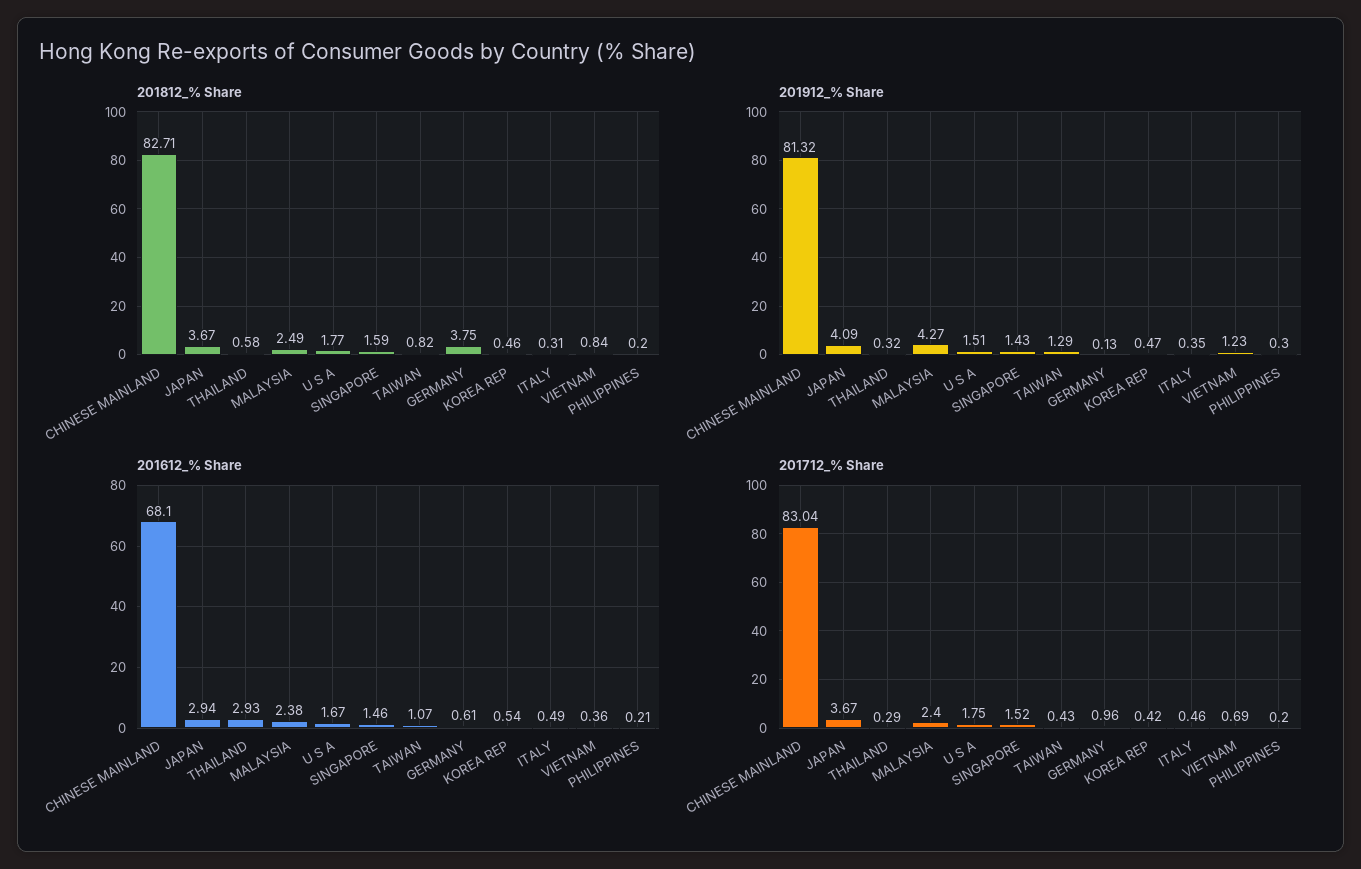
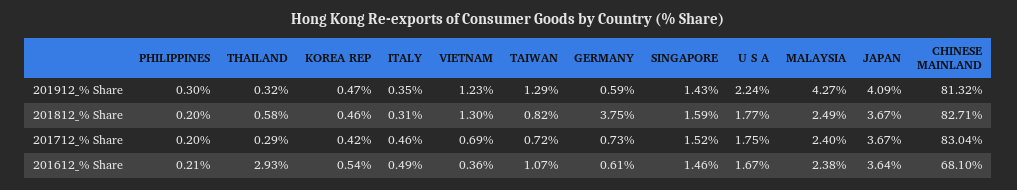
201812_% Share, VIETNAM: 0.84 -> 1.3
201912_% Share, U S A: 1.51 -> 2.24
201912_% Share, GERMANY: 0.13 -> 0.59
201612_% Share, JAPAN: 2.94 -> 3.64
201712_% Share, TAIWAN: 0.43 -> 0.72
201712_% Share, GERMANY: 0.96 -> 0.73

